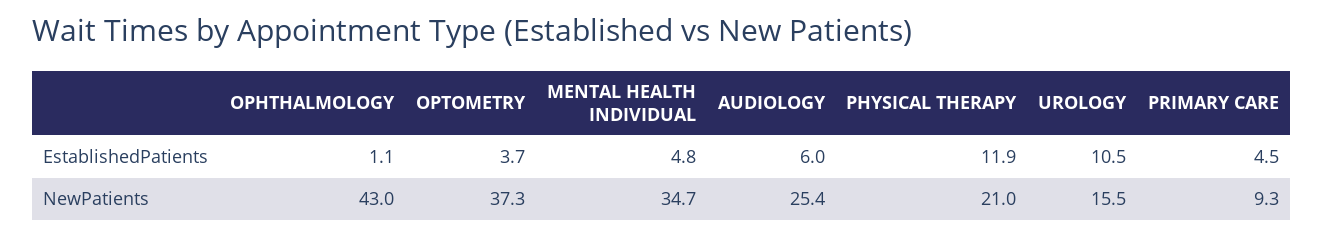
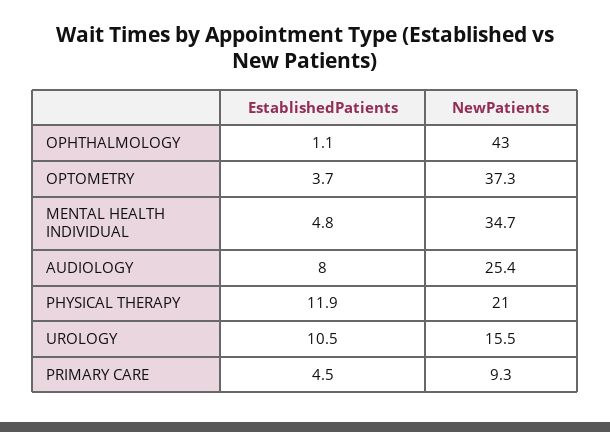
AUDIOLOGY, EstablishedPatients: 6 -> 8

